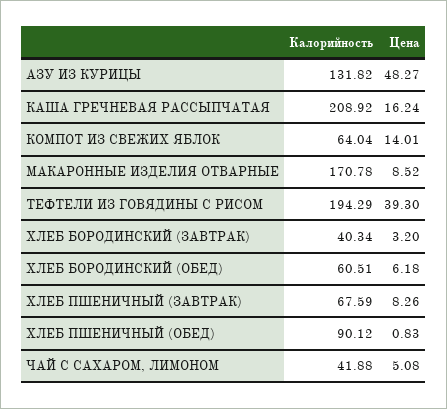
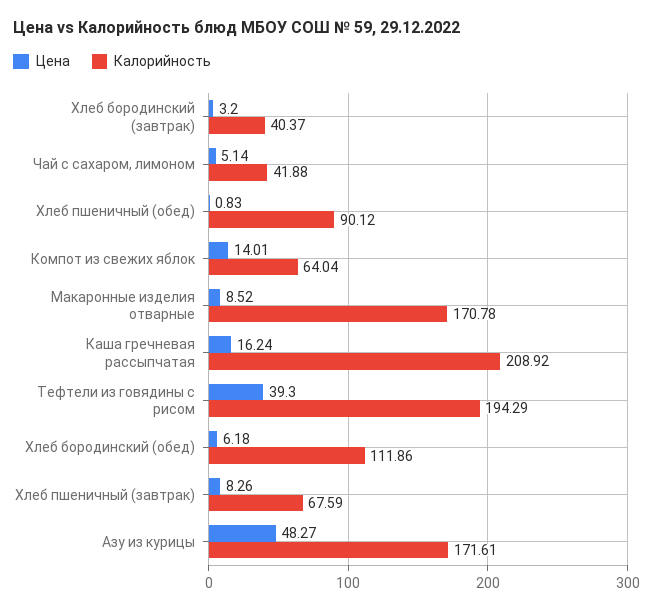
Калорийность, АЗУ ИЗ КУРИЦЫ: 131.82 -> 171.61
Калорийность, ХЛЕБ БОРОДИНСКИЙ (ЗАВТРАК): 40.34 -> 40.37
Калорийность, ХЛЕБ БОРОДИНСКИЙ (ОБЕД): 60.51 -> 111.86
Цена, ЧАЙ С САХАРОМ, ЛИМОНОМ: 5.08 -> 5.14

